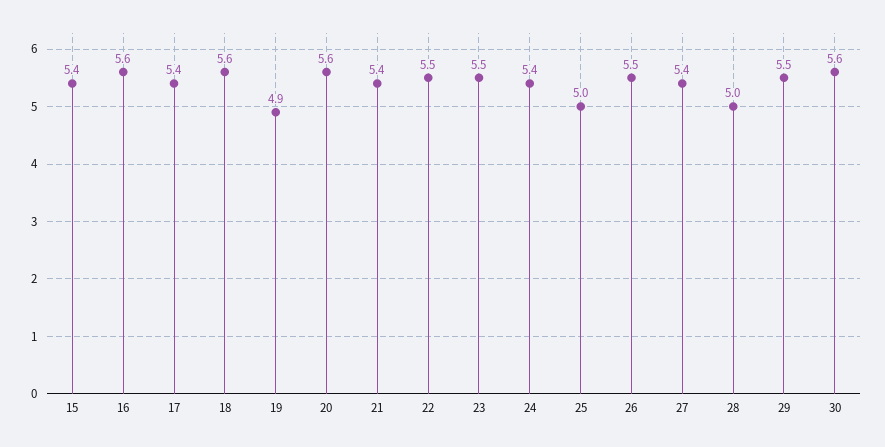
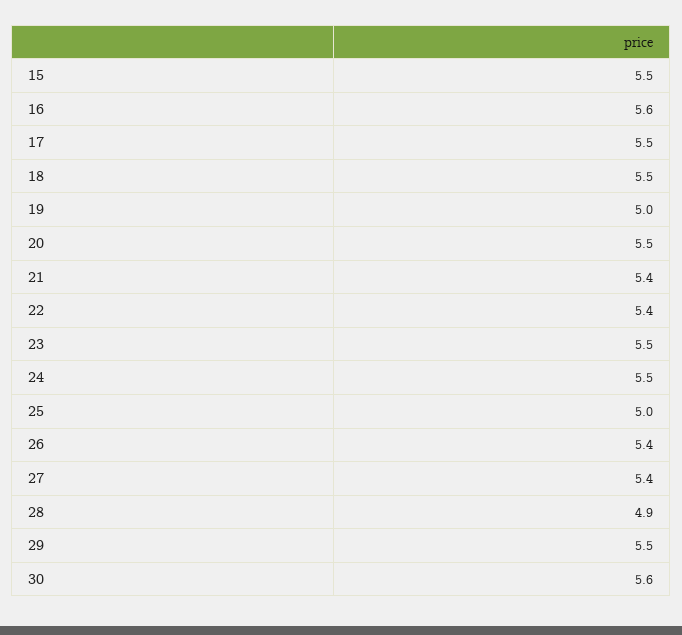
15: 5.4 -> 5.5
17: 5.4 -> 5.5
18: 5.6 -> 5.5
19: 4.9 -> 5
20: 5.6 -> 5.5
22: 5.5 -> 5.4
24: 5.4 -> 5.5
26: 5.5 -> 5.4
28: 5 -> 4.9

